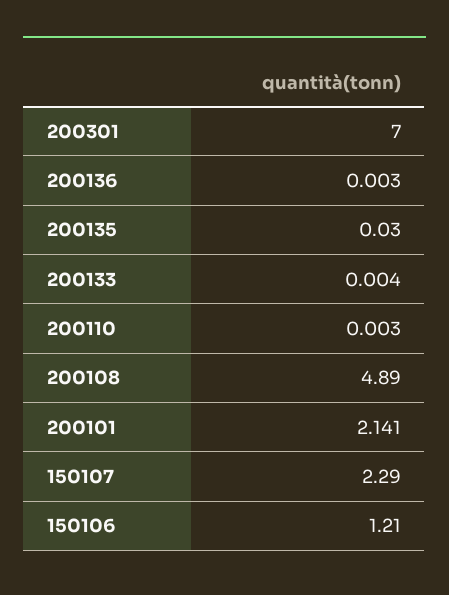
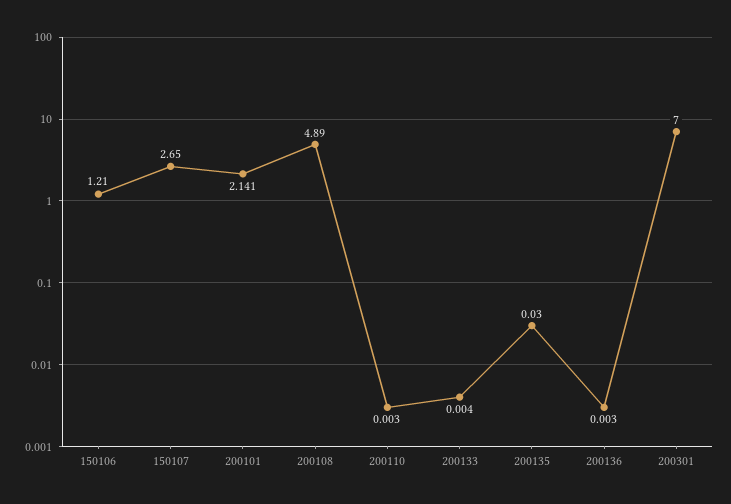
150107: 2.29 -> 2.65

